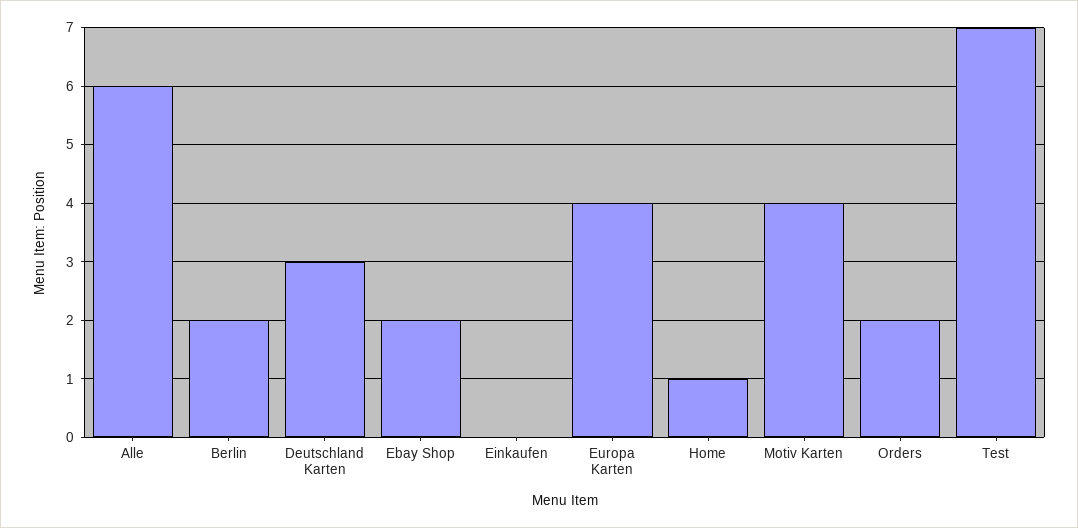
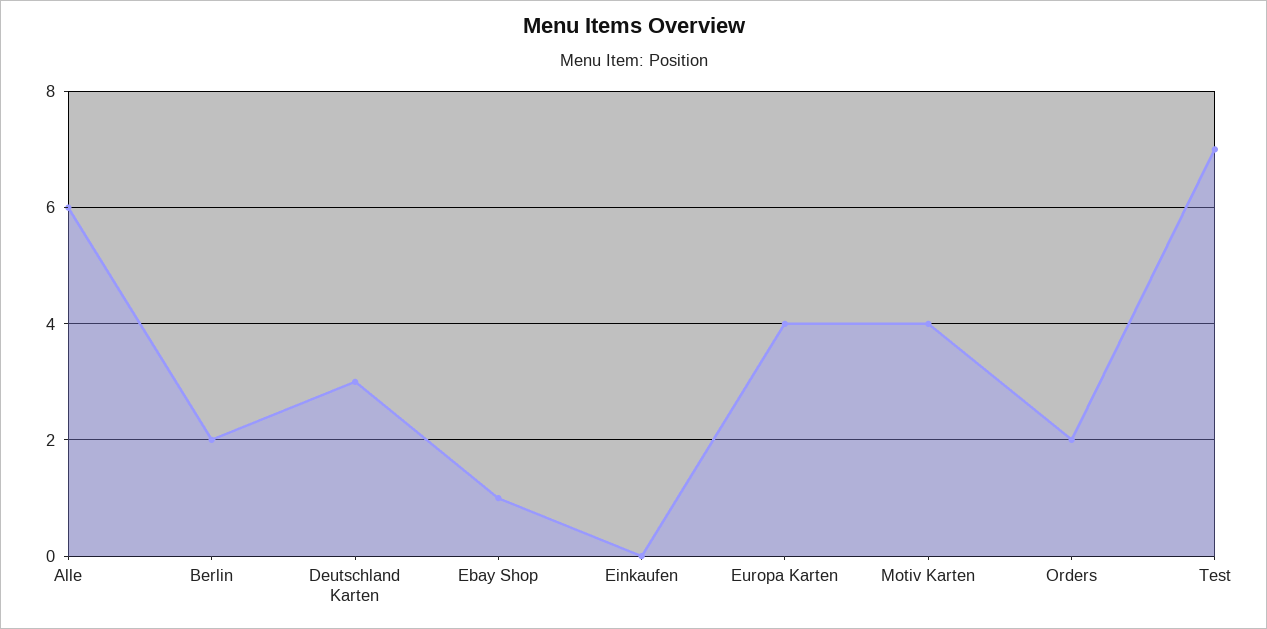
Ebay Shop: 2 -> 1
Home: 1 -> none

